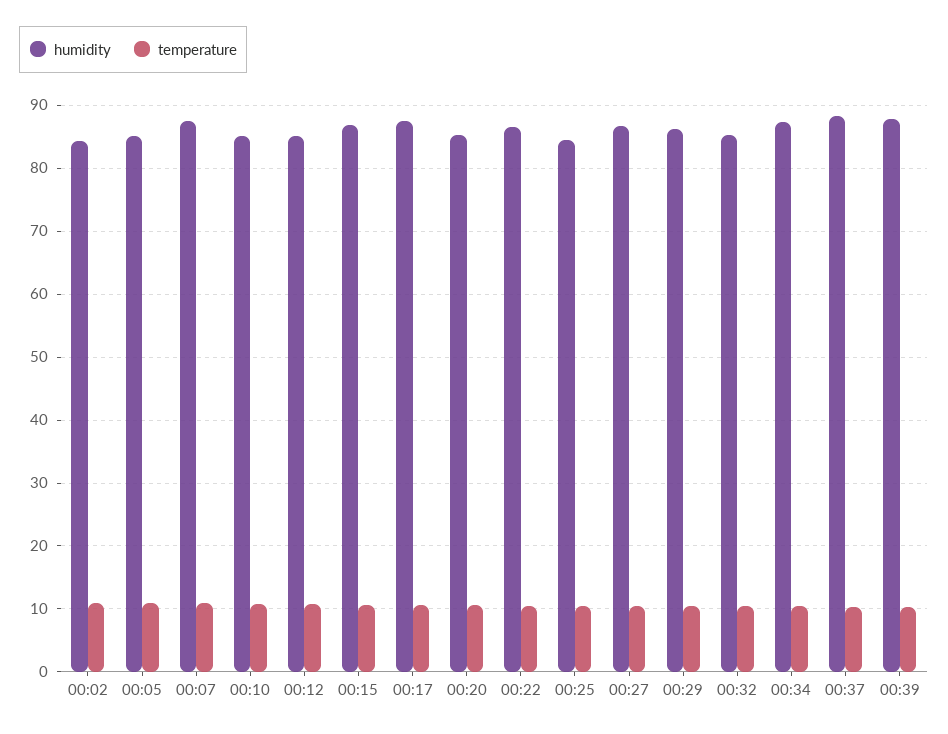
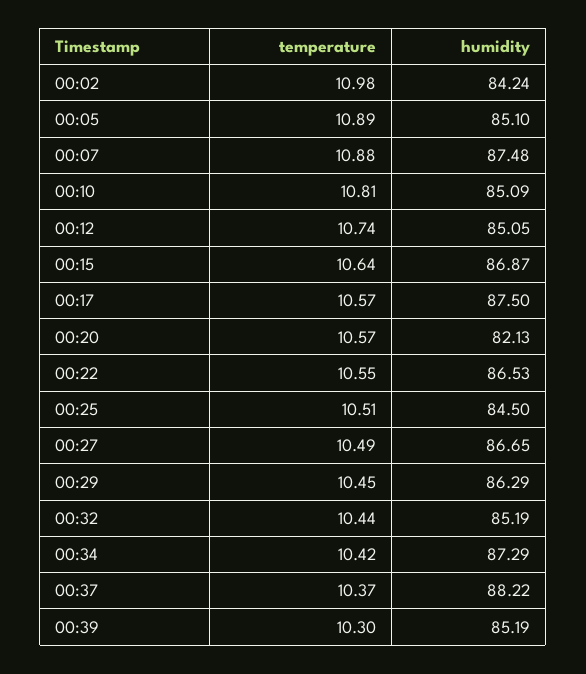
humidity, 00:20: 85 -> 82.13
humidity, 00:39: 88 -> 85.19

